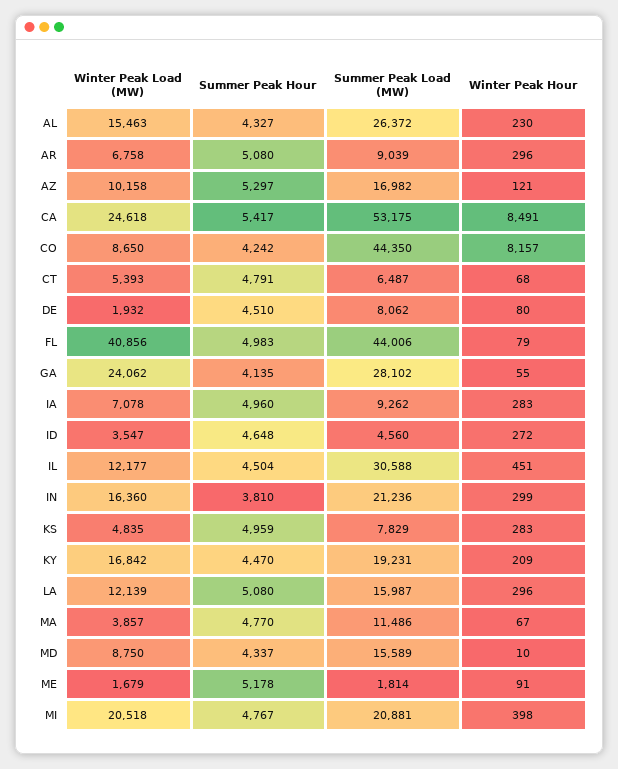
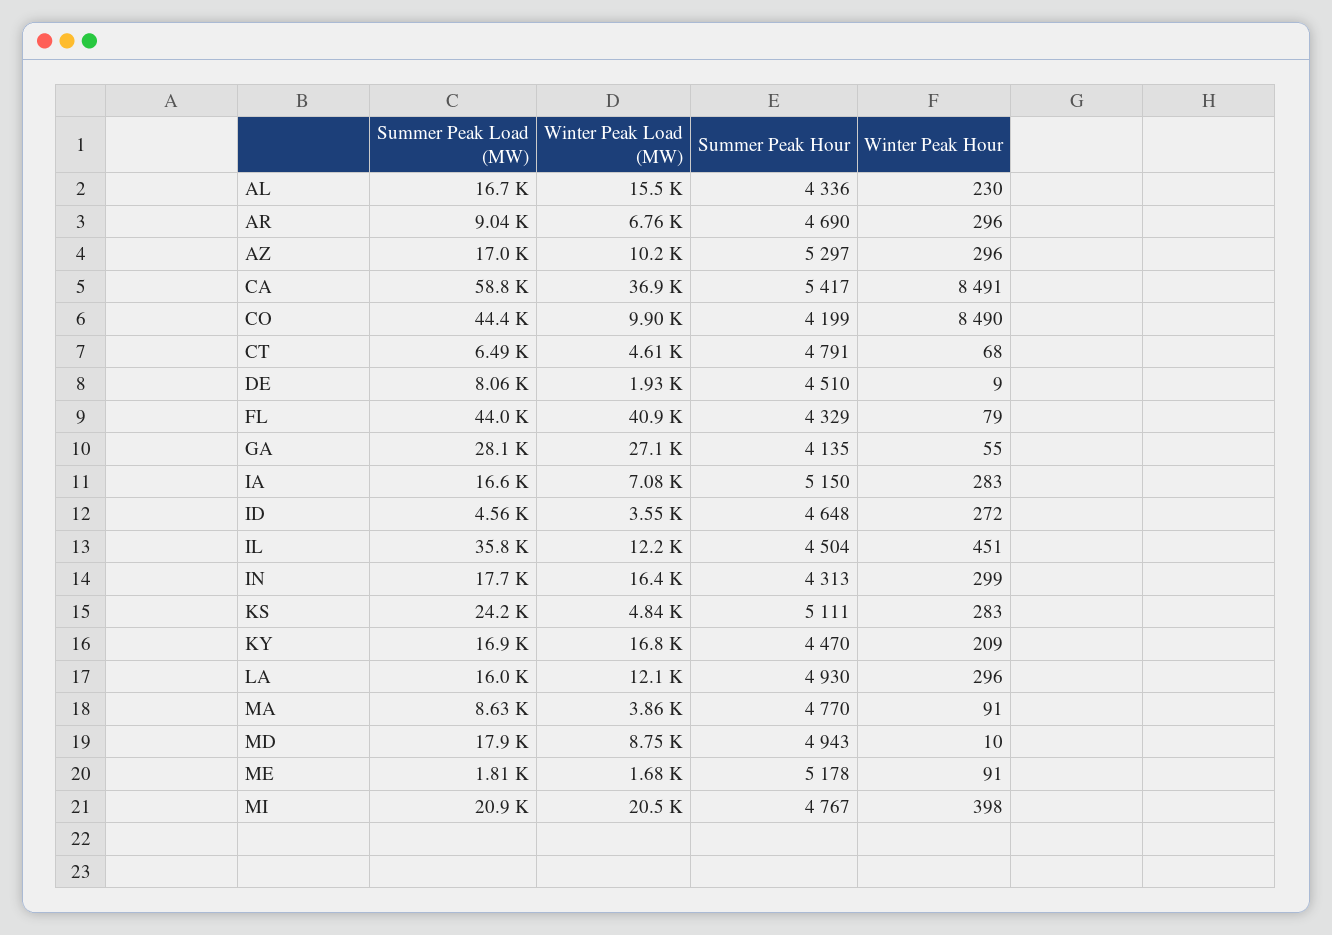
Summer Peak Hour, AL: 4327 -> 4336
Summer Peak Load (MW), AL: 26372 -> 16700
Summer Peak Hour, AR: 5080 -> 4690
Winter Peak Hour, AZ: 121 -> 296
Winter Peak Load (MW), CA: 24618 -> 36900
Summer Peak Load (MW), CA: 53175 -> 58800
Winter Peak Load (MW), CO: 8650 -> 9900
Summer Peak Hour, CO: 4242 -> 4199
Winter Peak Hour, CO: 8157 -> 8490
Winter Peak Load (MW), CT: 5393 -> 4610
Winter Peak Hour, DE: 80 -> 9
Summer Peak Hour, FL: 4983 -> 4329
Winter Peak Load (MW), GA: 24062 -> 27100
Summer Peak Hour, IA: 4960 -> 5150
Summer Peak Load (MW), IA: 9262 -> 16600
Summer Peak Load (MW), IL: 30588 -> 35800
Summer Peak Hour, IN: 3810 -> 4313
Summer Peak Load (MW), IN: 21236 -> 17700
Summer Peak Hour, KS: 4959 -> 5111
Summer Peak Load (MW), KS: 7829 -> 24200
Summer Peak Load (MW), KY: 19231 -> 16900
Summer Peak Hour, LA: 5080 -> 4930
Summer Peak Load (MW), MA: 11486 -> 8630
Winter Peak Hour, MA: 67 -> 91
Summer Peak Hour, MD: 4337 -> 4943
Summer Peak Load (MW), MD: 15589 -> 17900

